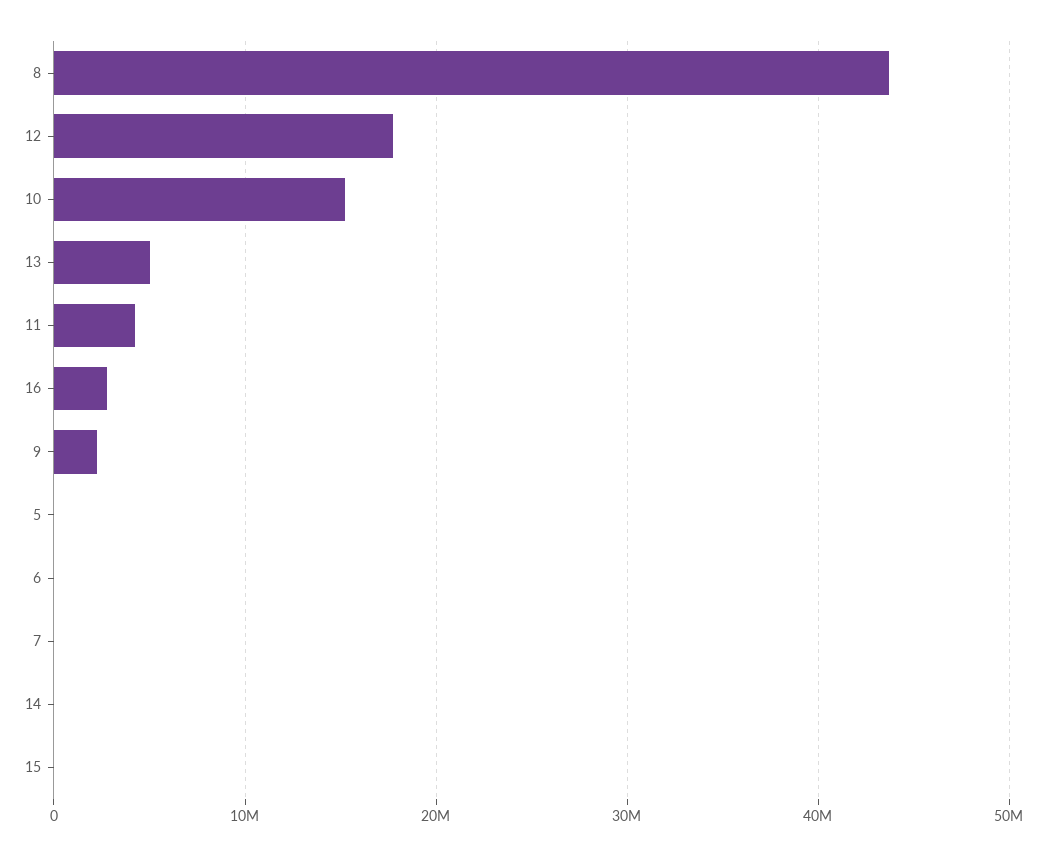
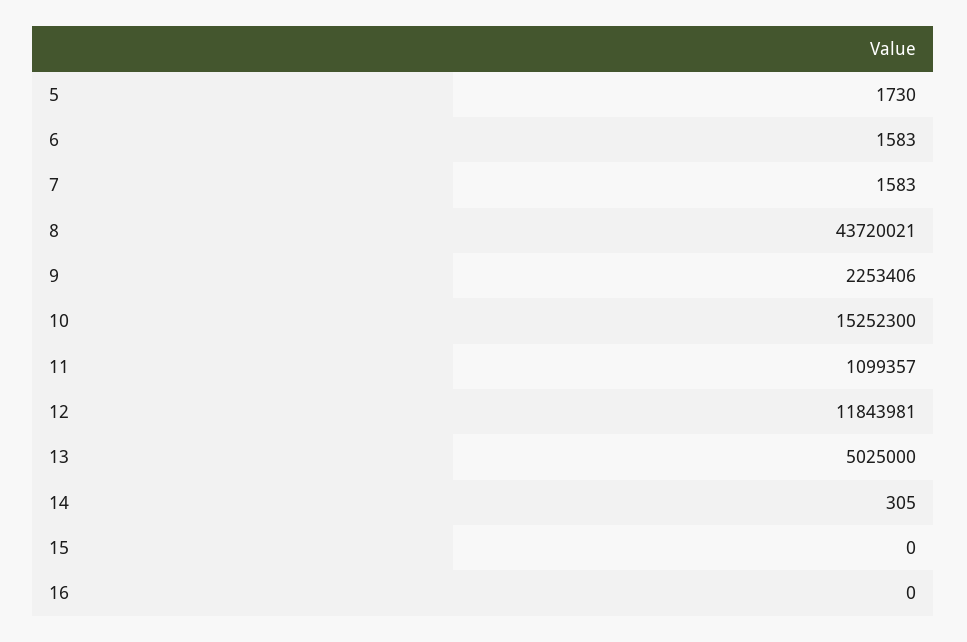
12: 18000000 -> 11843981
11: 4000000 -> 1099357
16: 3000000 -> 0

